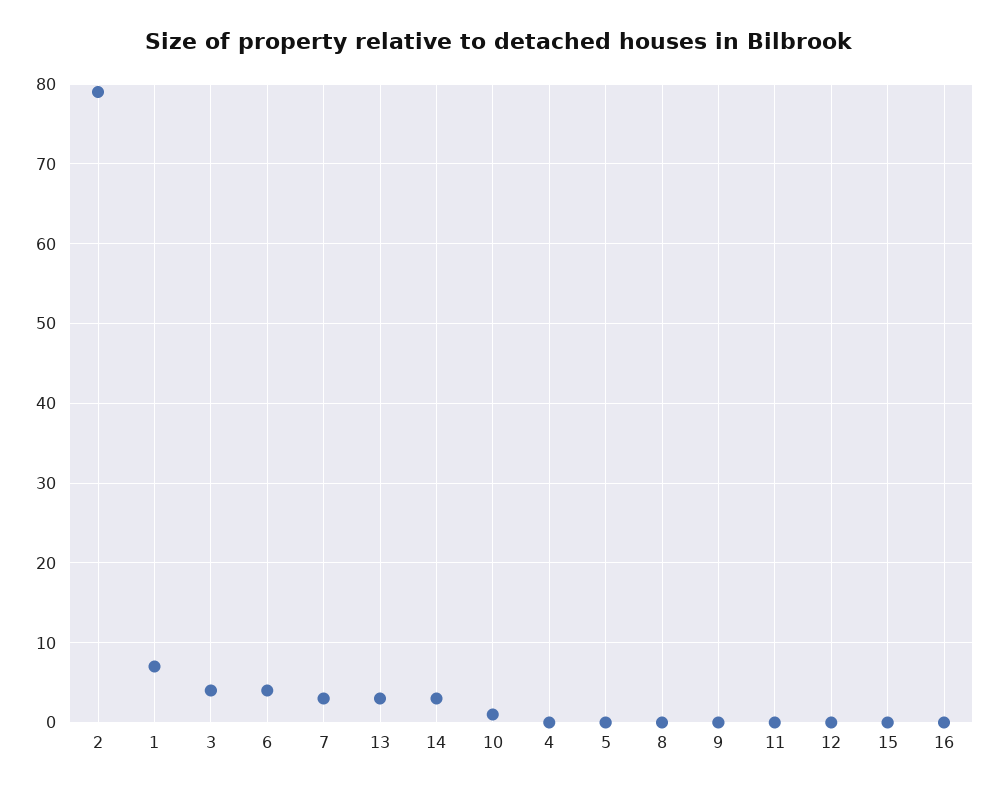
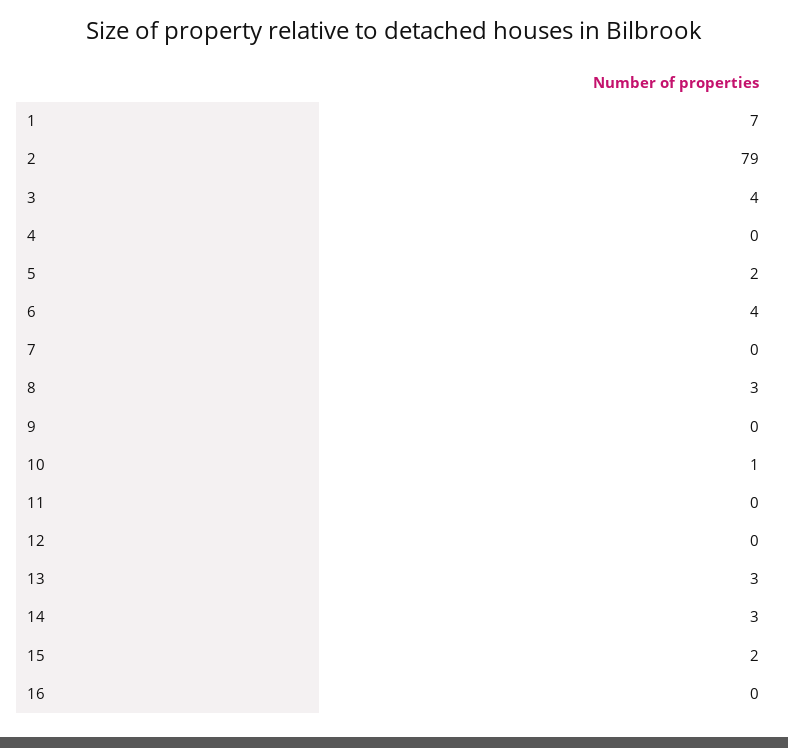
7: 3 -> 0
5: 0 -> 2
8: 0 -> 3
15: 0 -> 2

